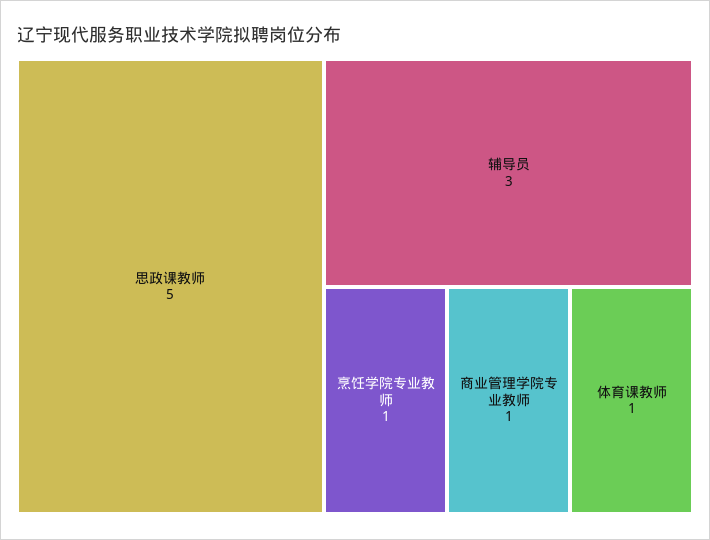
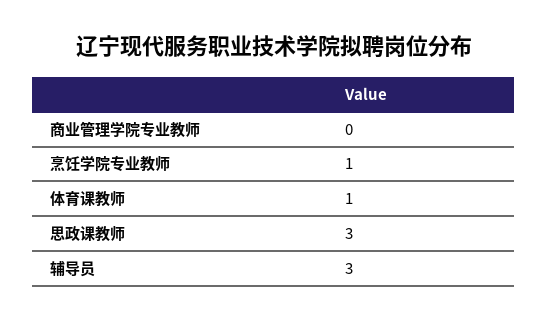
思政课教师: 5 -> 3
商业管理学院专业教师: 1 -> 0

